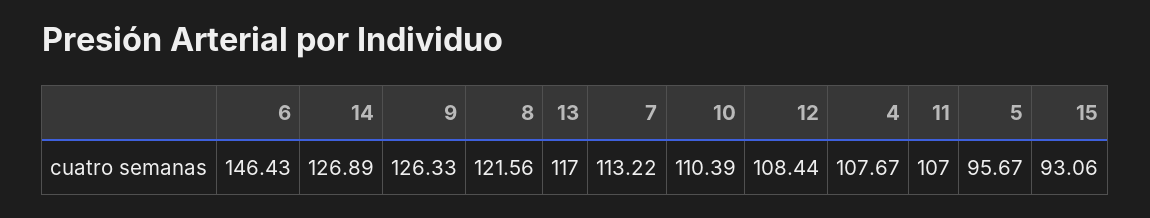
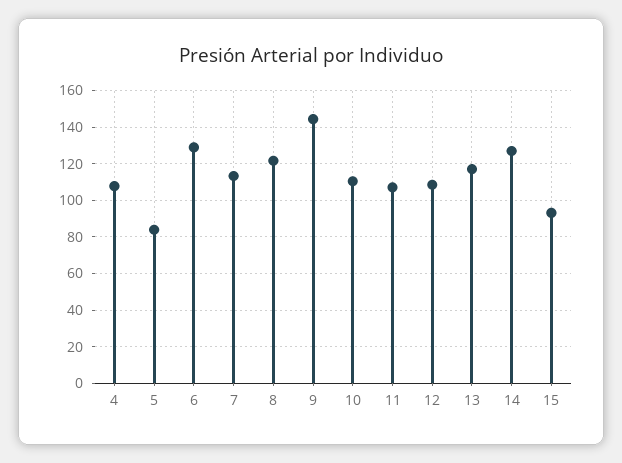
6: 146.43 -> 130
9: 126.33 -> 145
5: 95.67 -> 85

